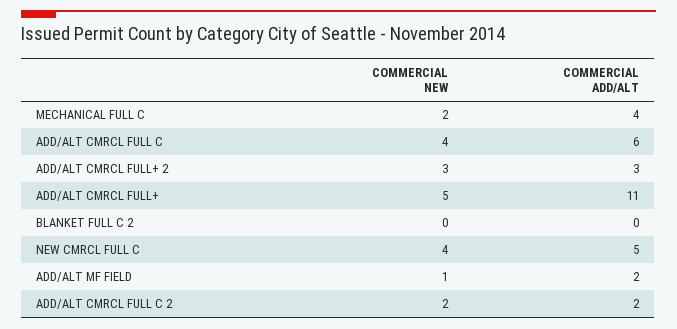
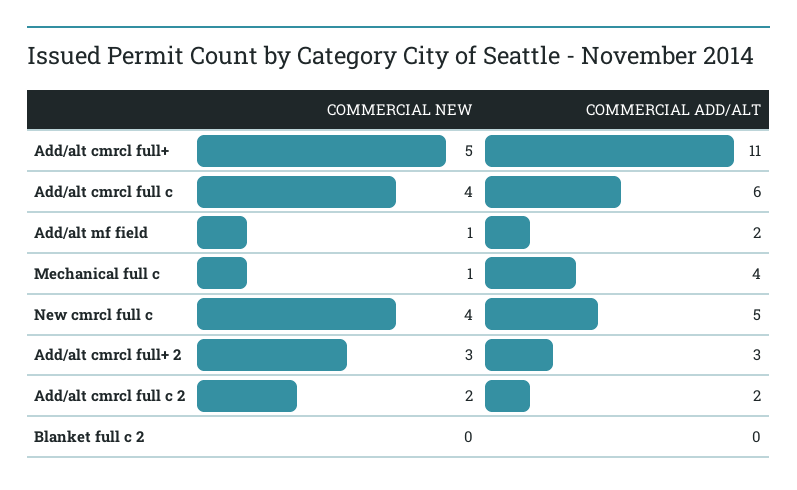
COMMERCIAL NEW, MECHANICAL FULL C: 2 -> 1

